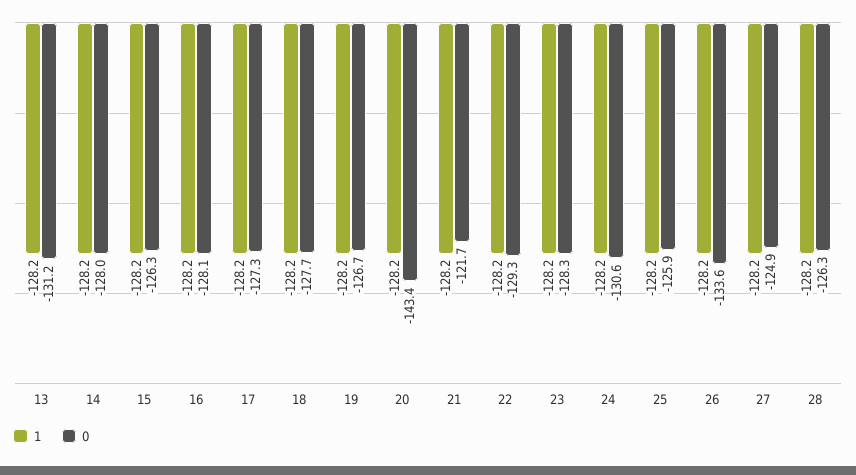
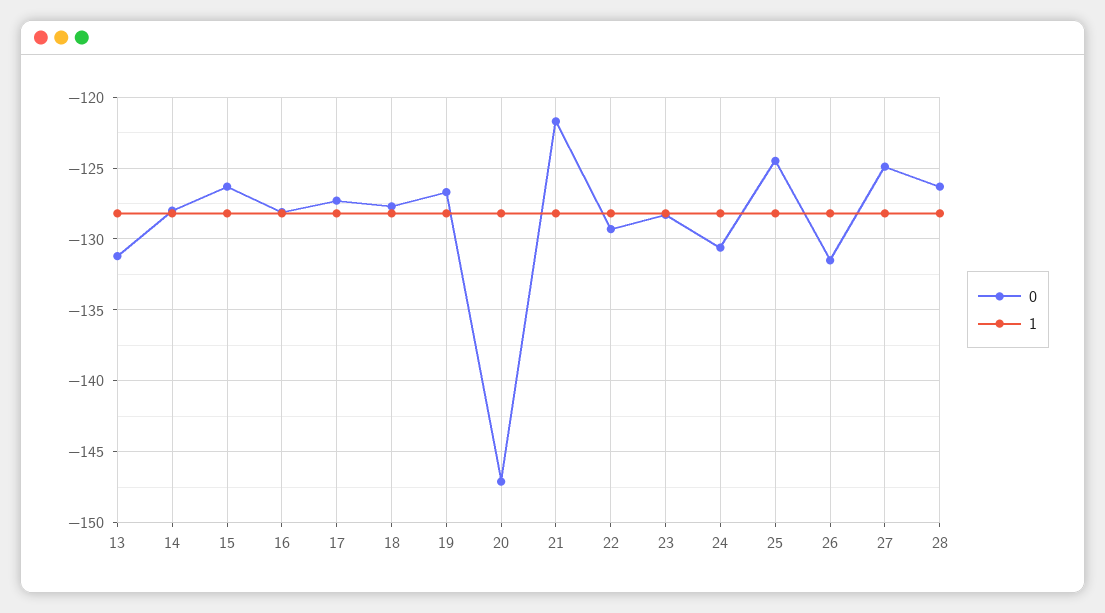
0, 20: -143.4 -> -147
0, 25: -125.9 -> -124.5
0, 26: -133.6 -> -131.5

